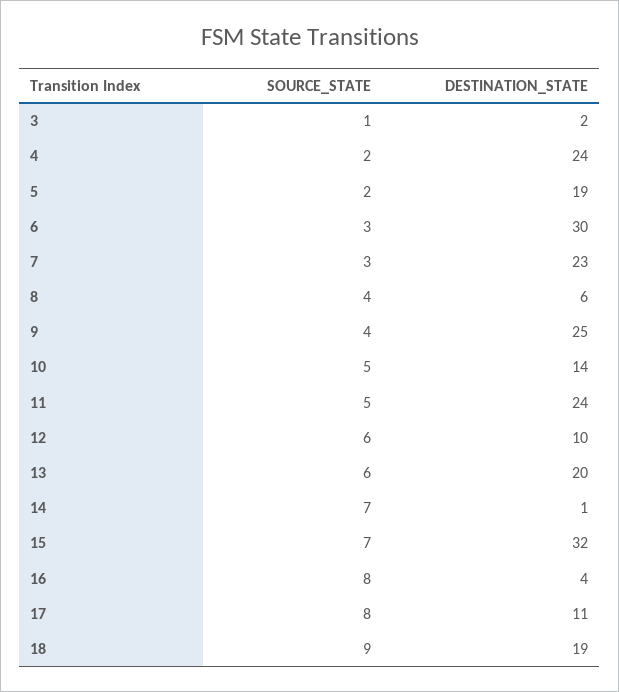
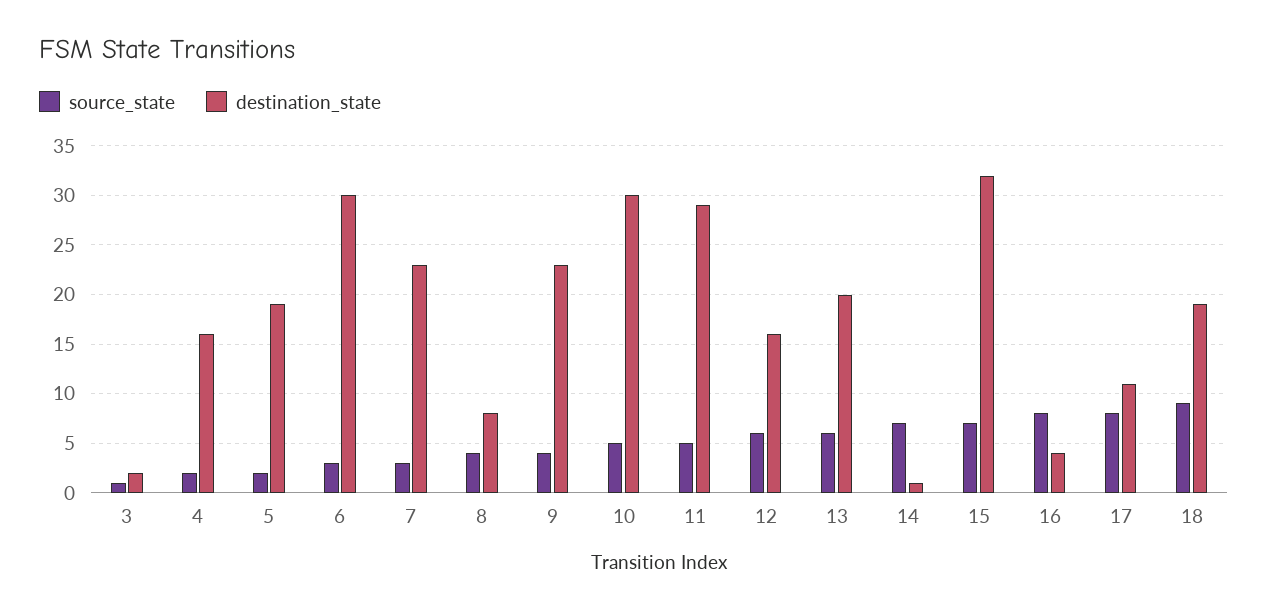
DESTINATION_STATE, 4: 24 -> 16
DESTINATION_STATE, 8: 6 -> 8
DESTINATION_STATE, 9: 25 -> 23
DESTINATION_STATE, 10: 14 -> 30
DESTINATION_STATE, 11: 24 -> 29
DESTINATION_STATE, 12: 10 -> 16

